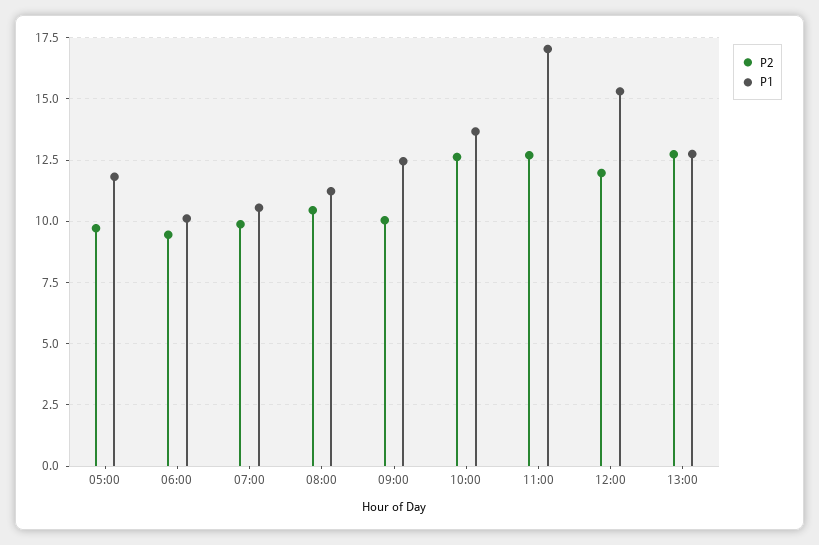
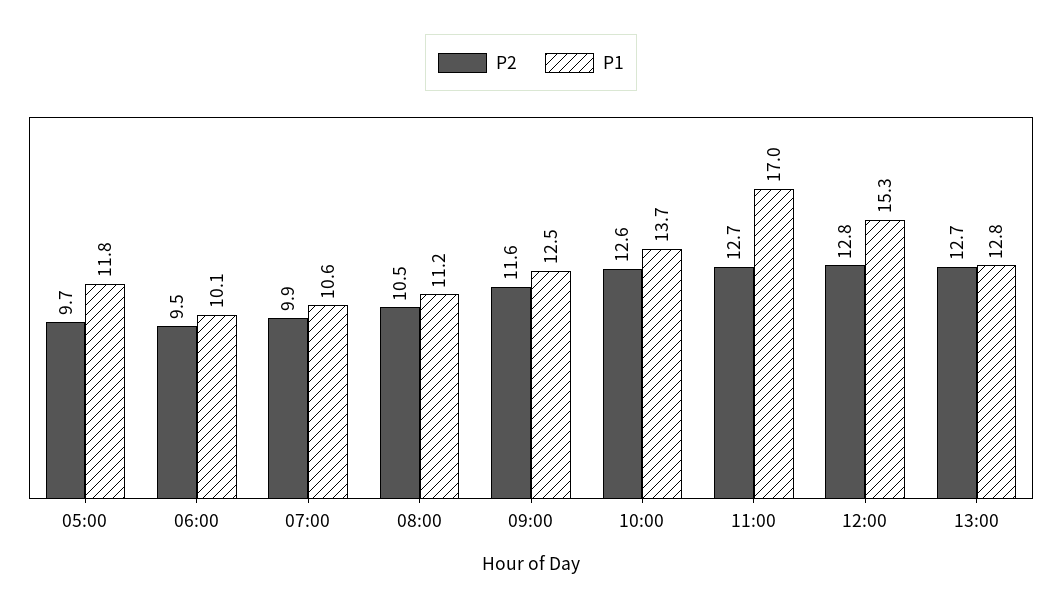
P2, 09:00: 10 -> 11.6
P2, 12:00: 12 -> 12.8

